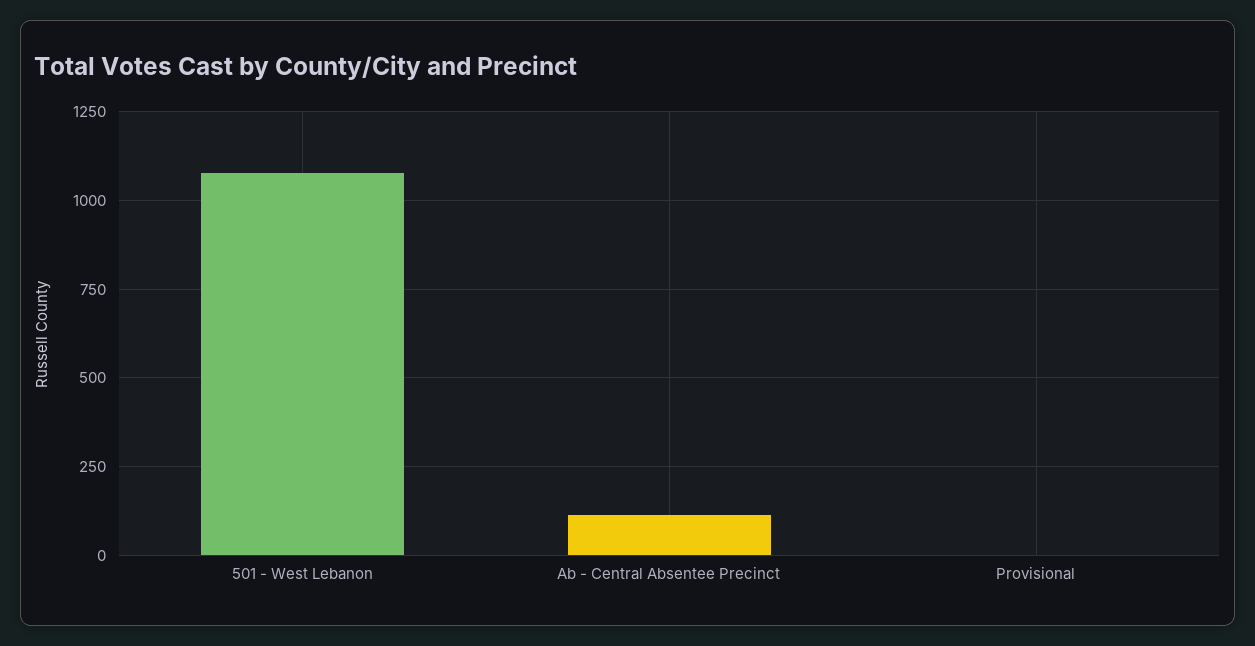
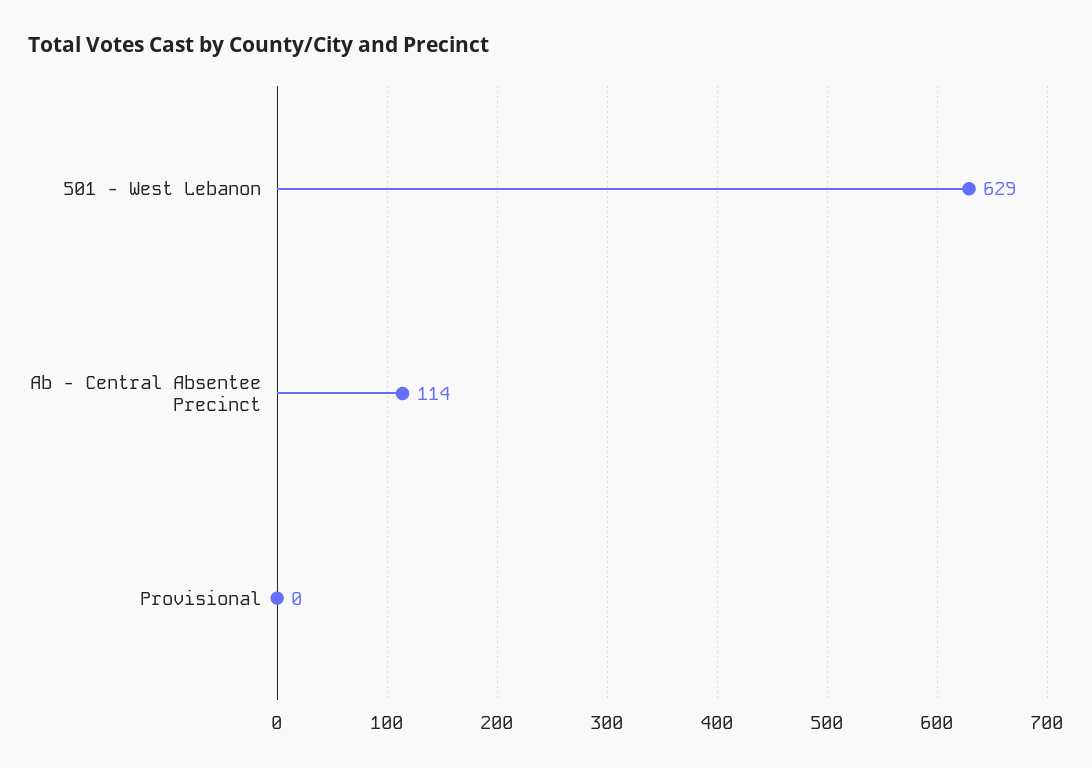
501 - West Lebanon: 1075 -> 629

